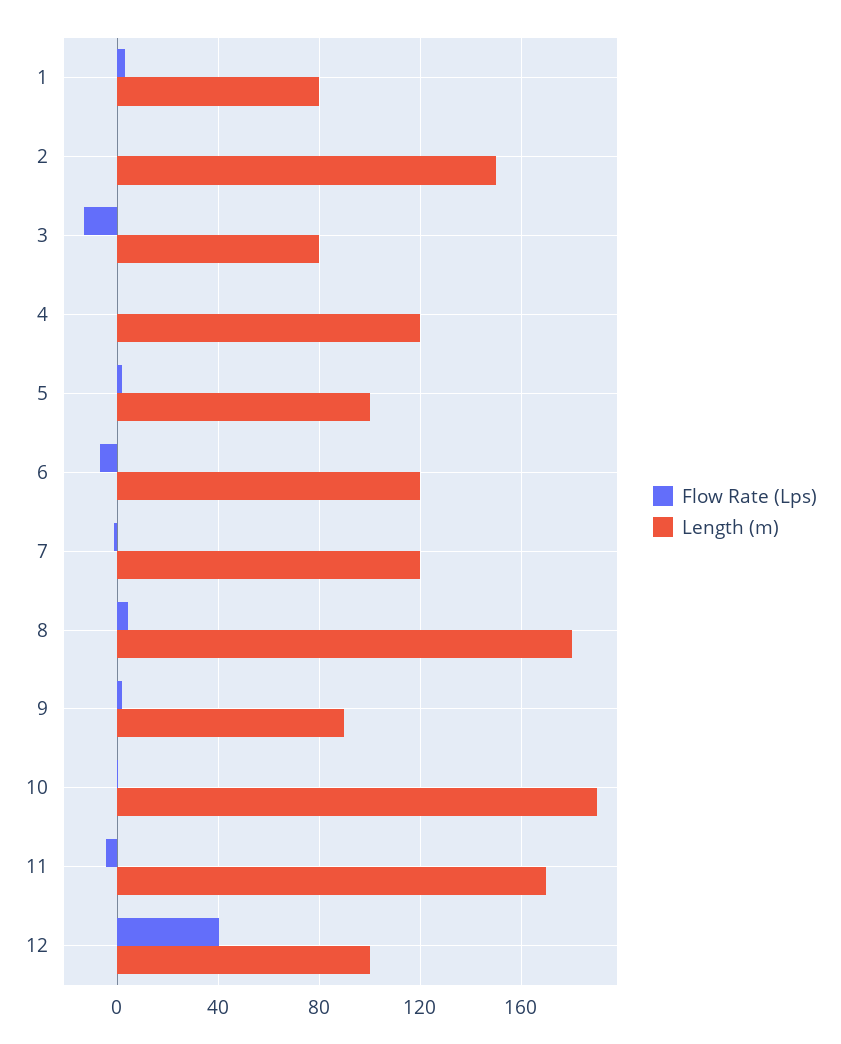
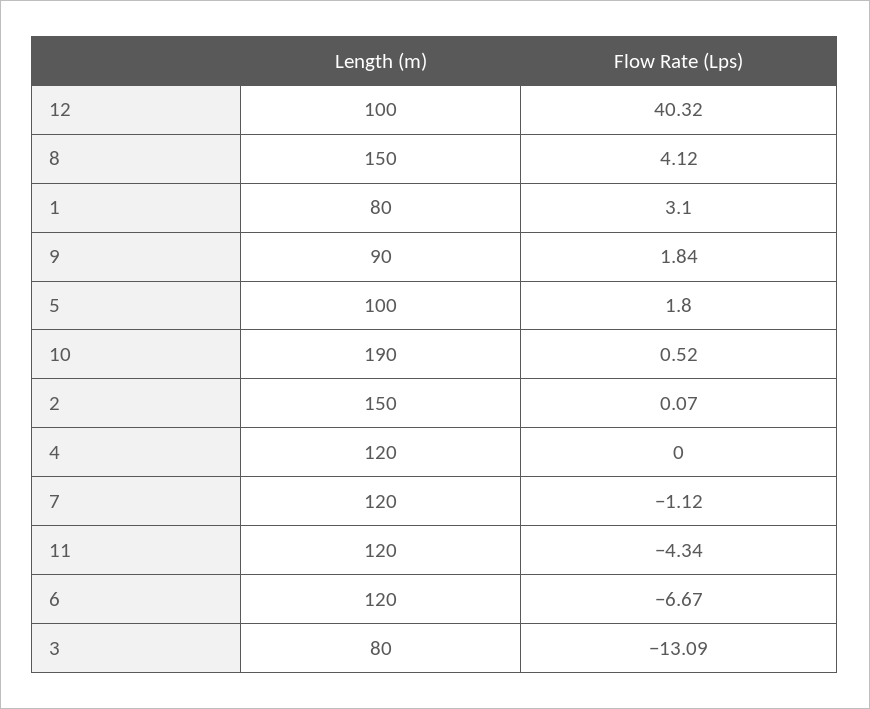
Length (m), 8: 180 -> 150
Length (m), 11: 170 -> 120

